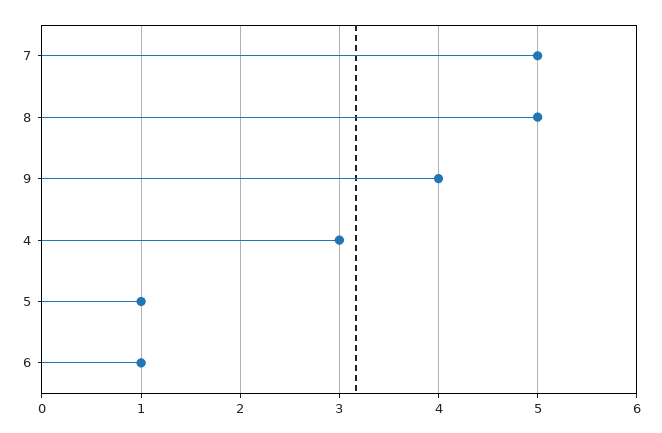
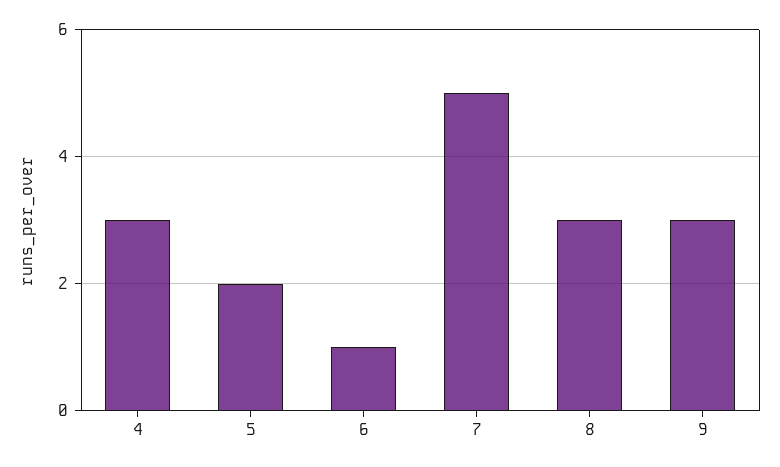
8: 5 -> 3
9: 4 -> 3
5: 1 -> 2

